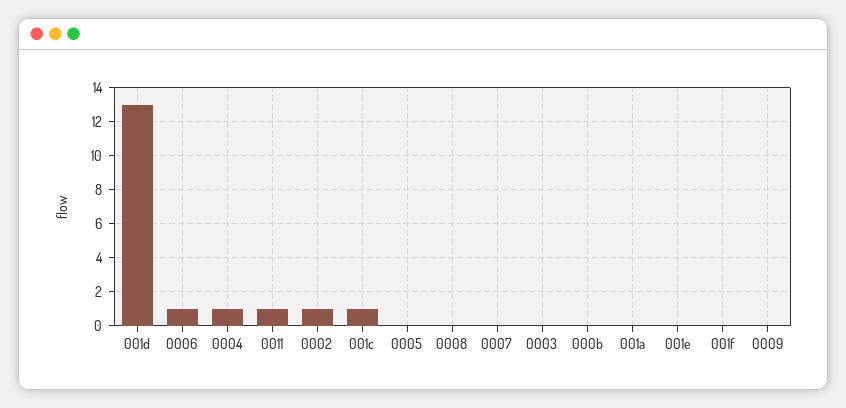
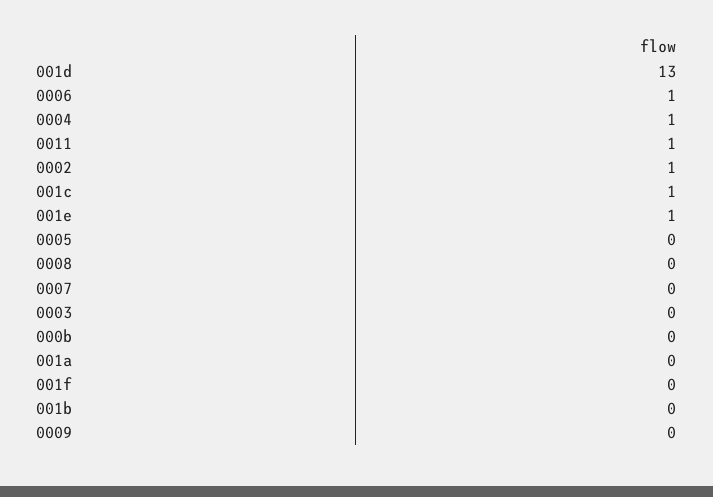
001e: 0 -> 1
001b: none -> 0

